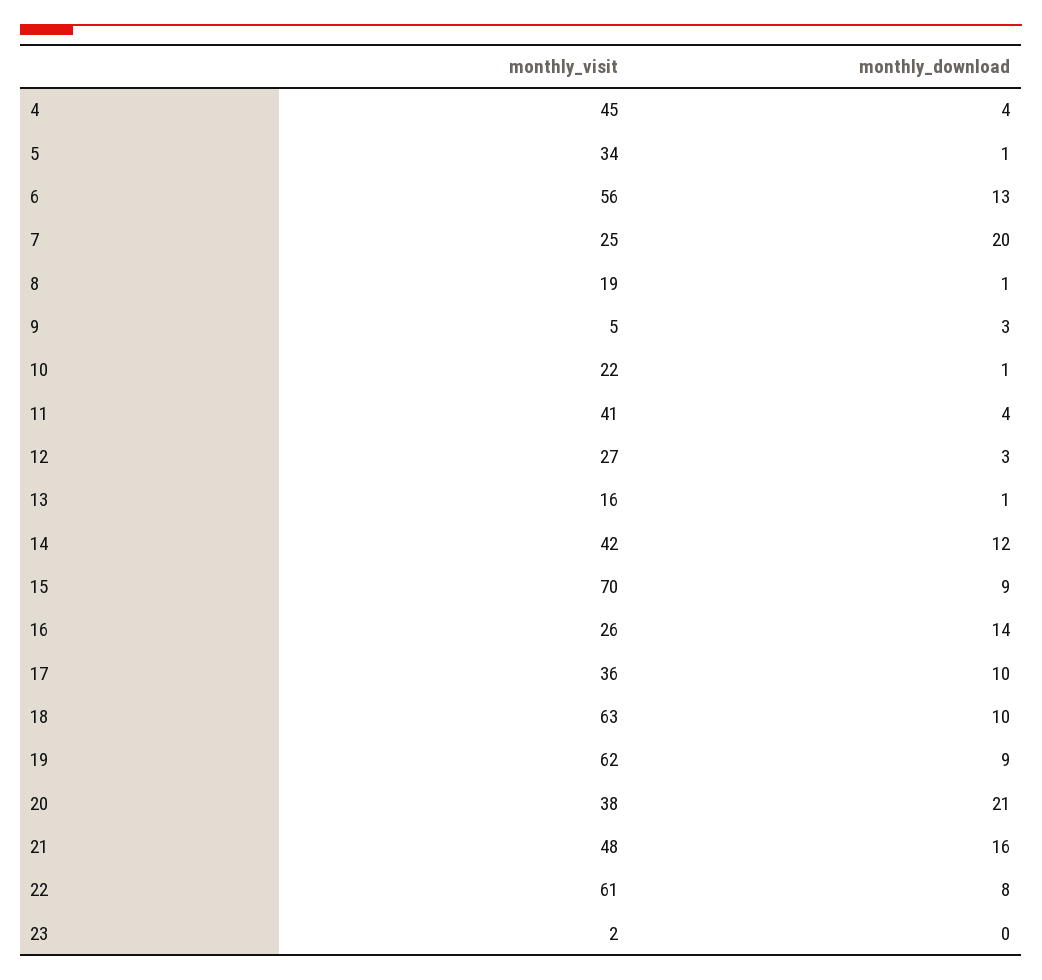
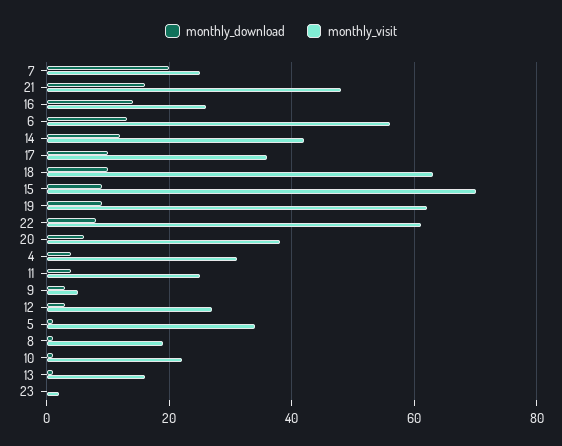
monthly_visit, 4: 45 -> 30
monthly_visit, 11: 41 -> 25
monthly_download, 20: 21 -> 5

